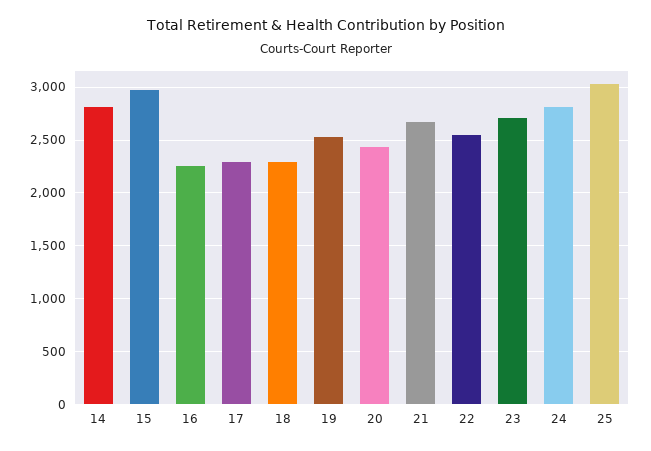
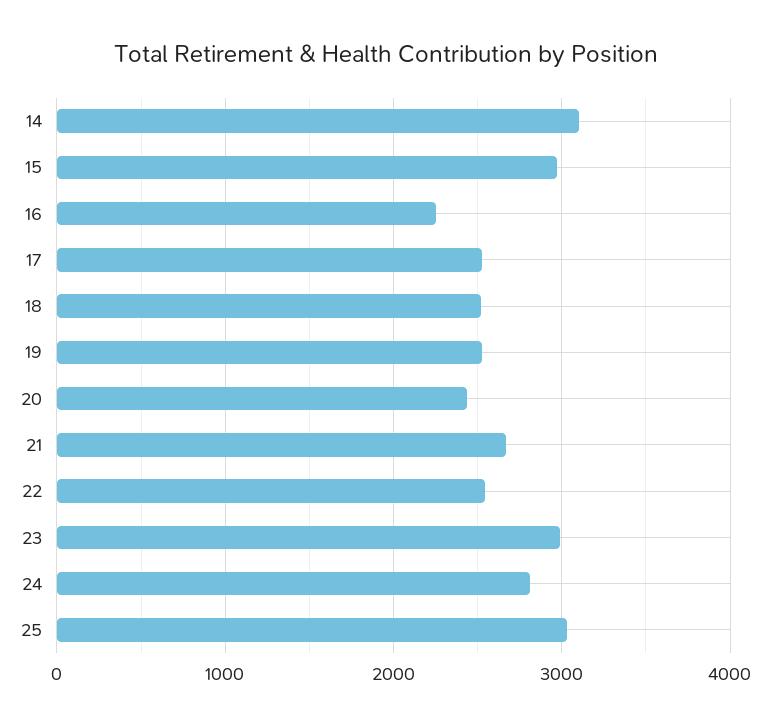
14: 2800 -> 3100
17: 2300 -> 2500
18: 2300 -> 2500
23: 2700 -> 3000

